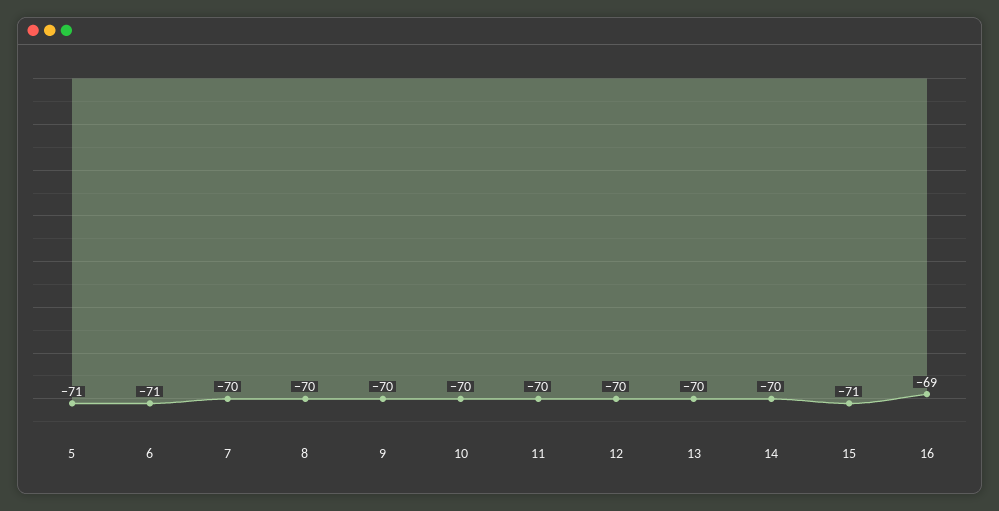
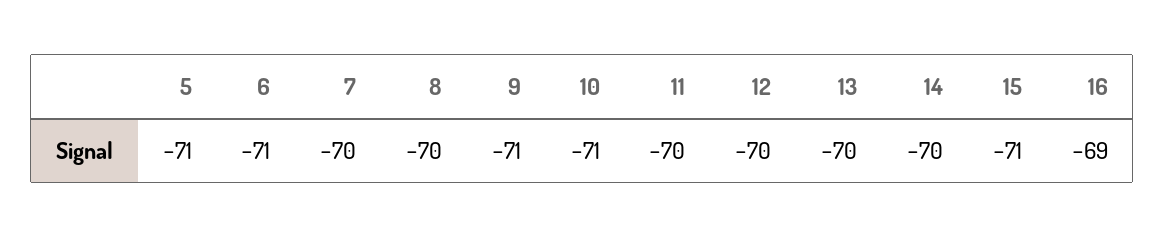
9: -70 -> -71
10: -70 -> -71

